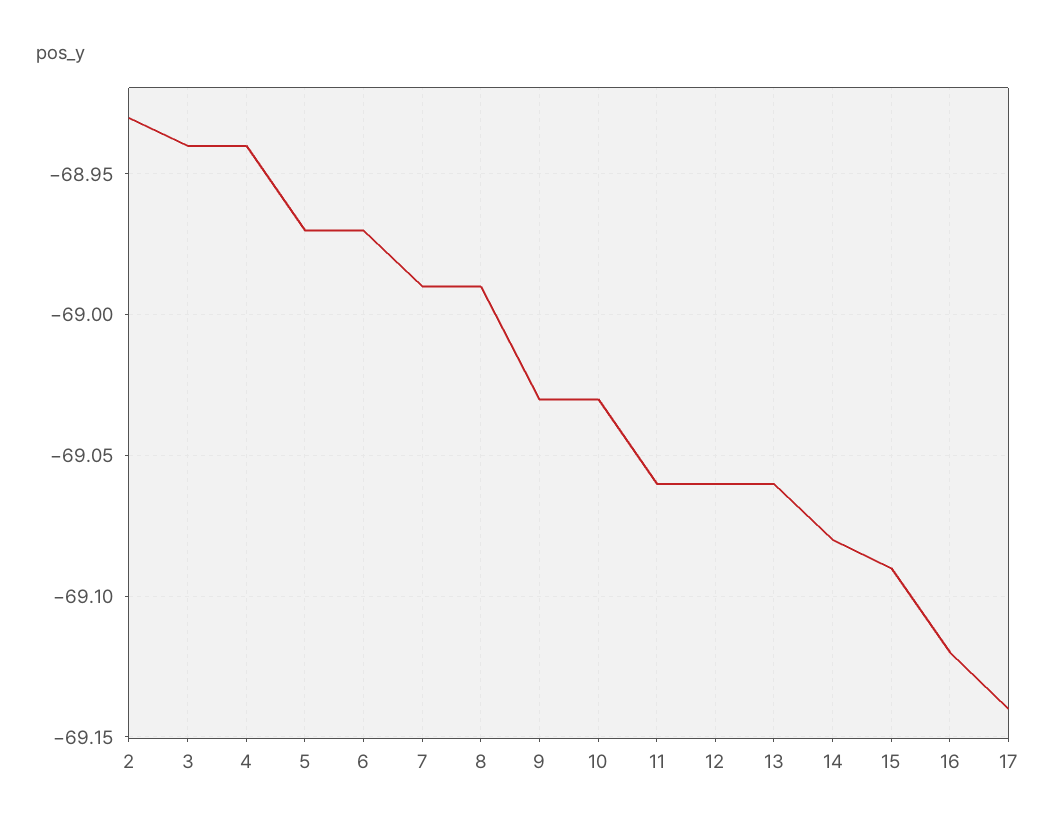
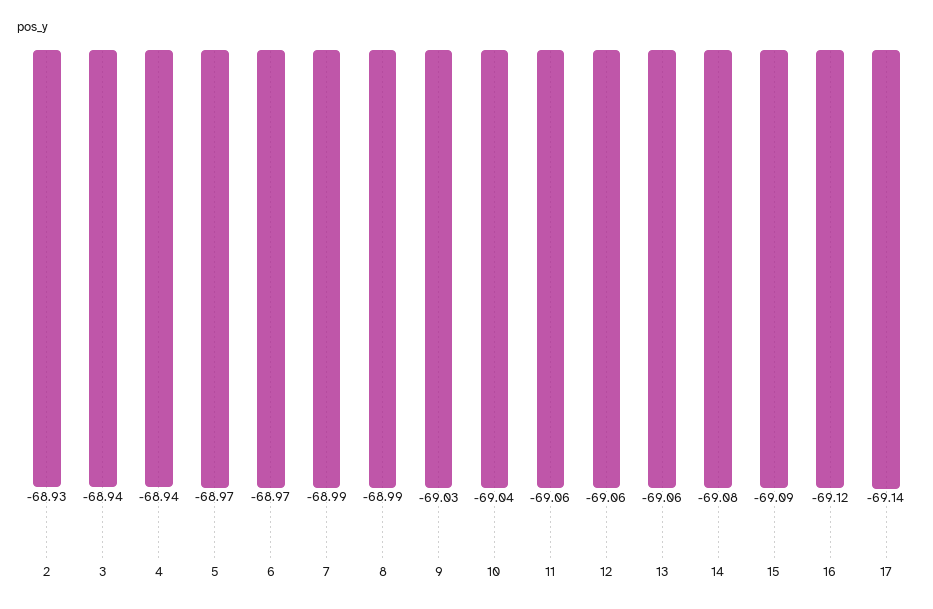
10: -69.03 -> -69.04

